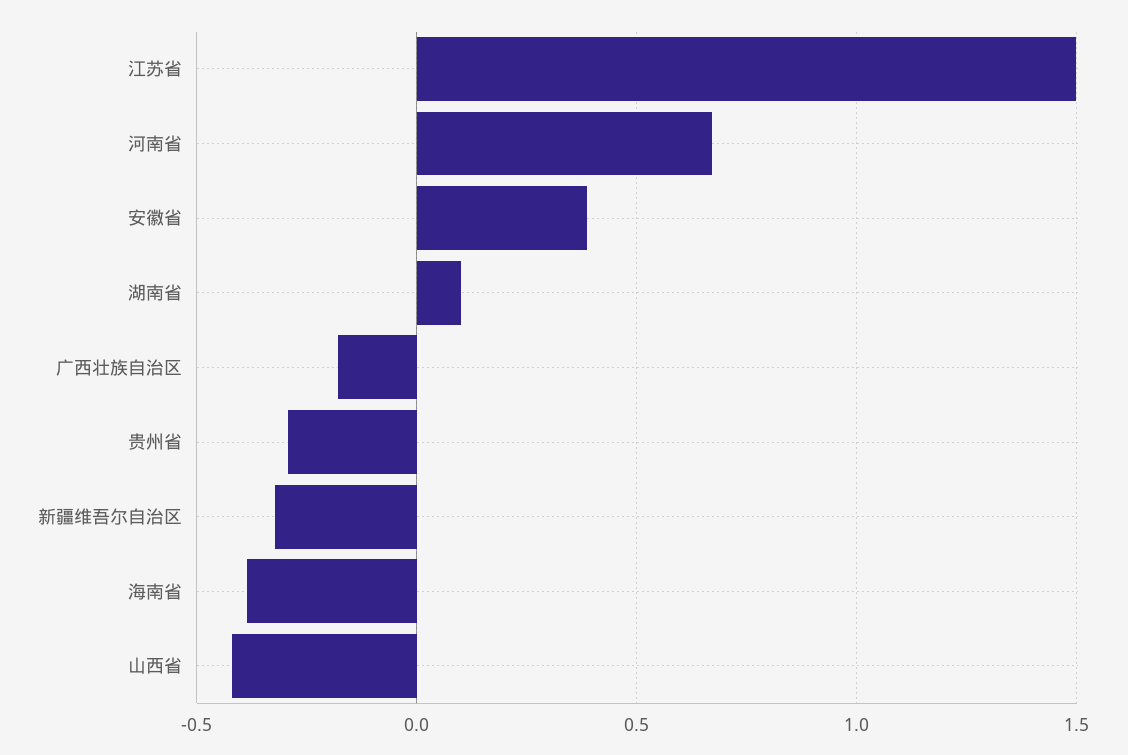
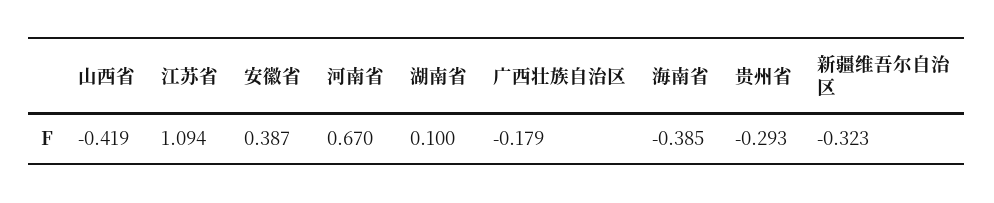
江苏省: 1.5 -> 1.094

